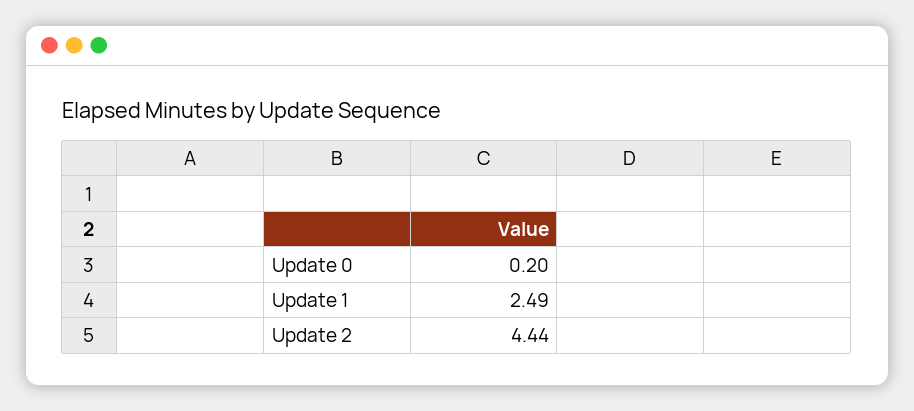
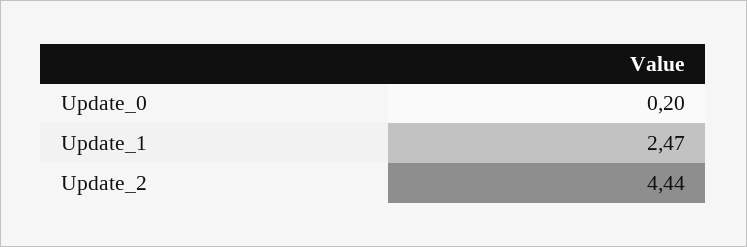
Update 1: 2.49 -> 2.47

